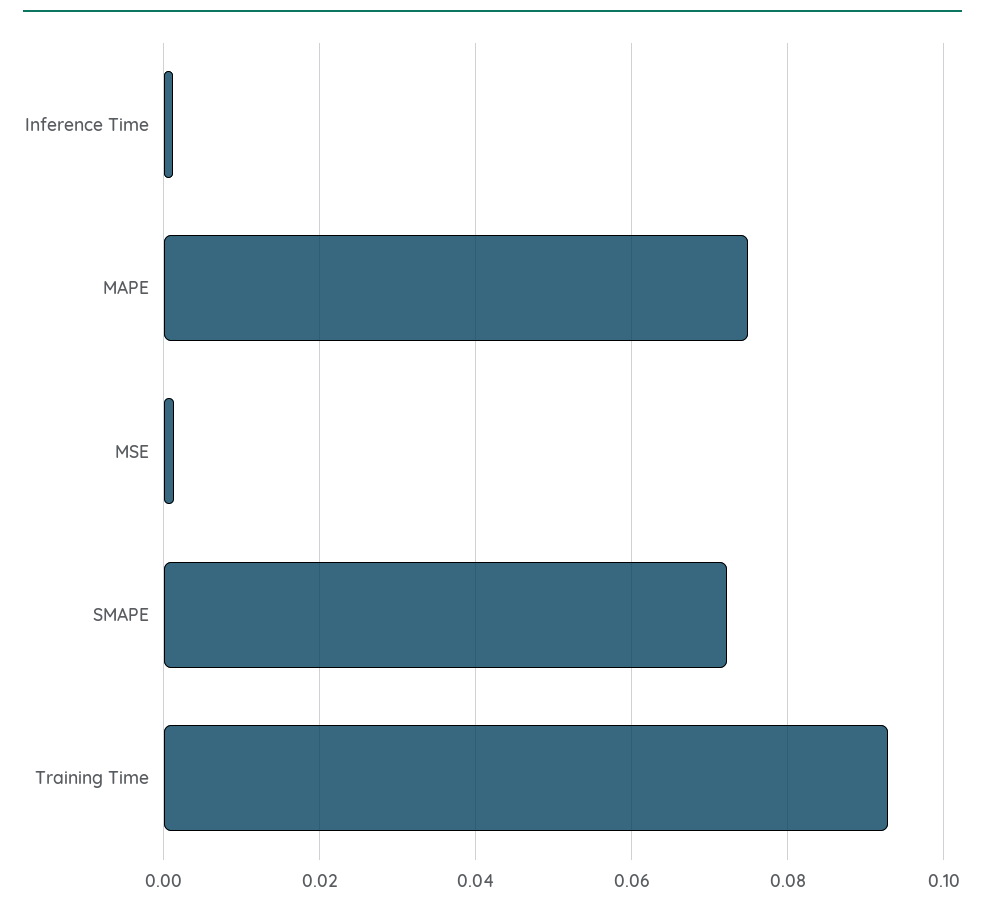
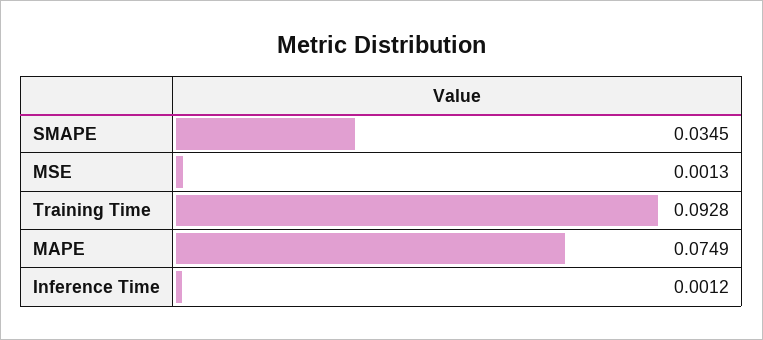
SMAPE: 0.072 -> 0.0345

